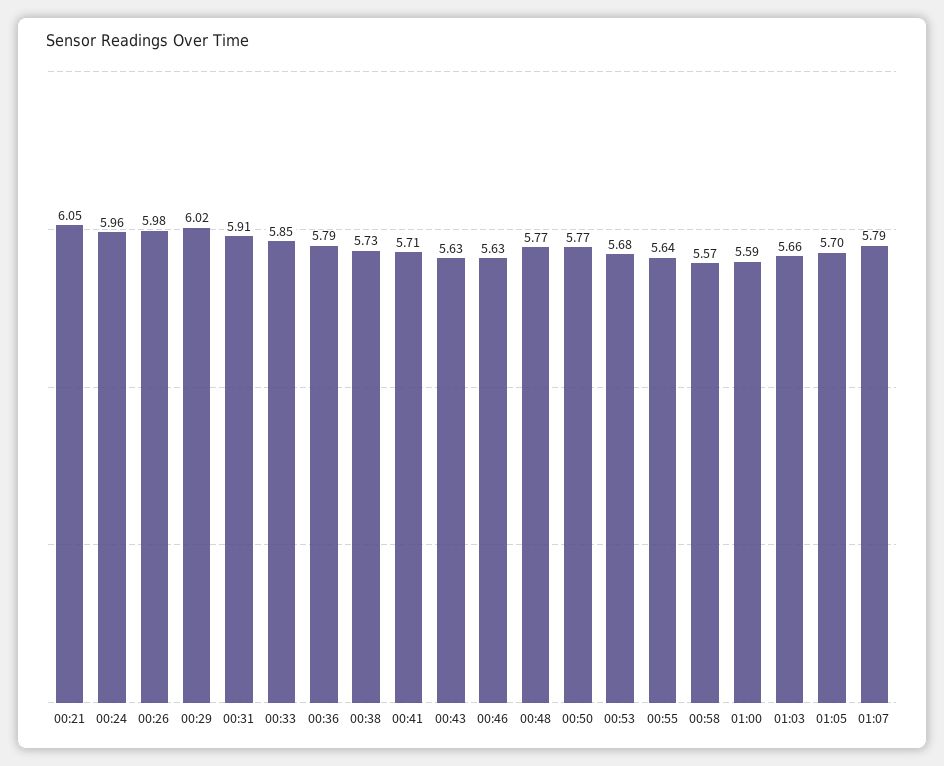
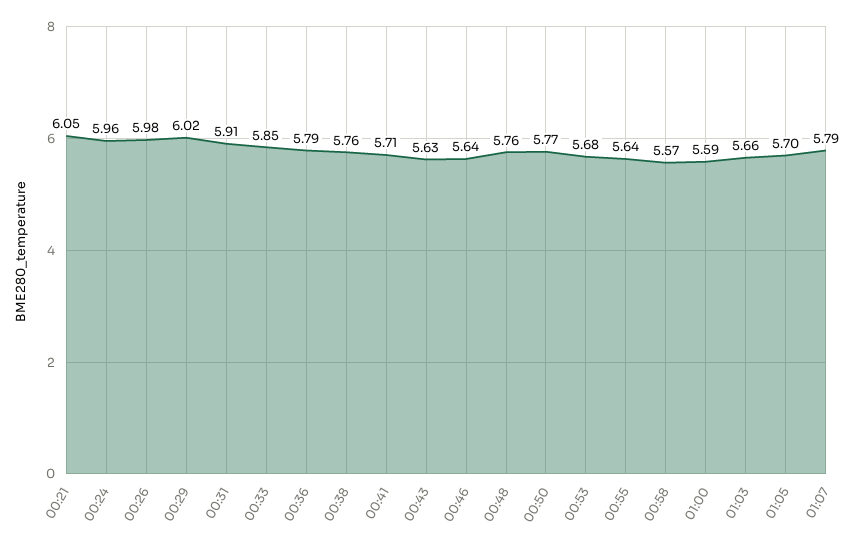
00:38: 5.73 -> 5.76
00:46: 5.63 -> 5.64
00:48: 5.77 -> 5.76

